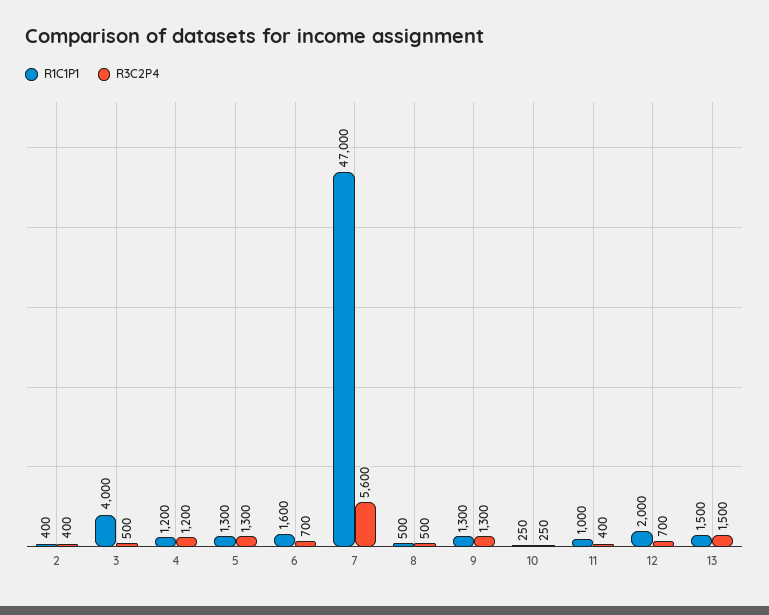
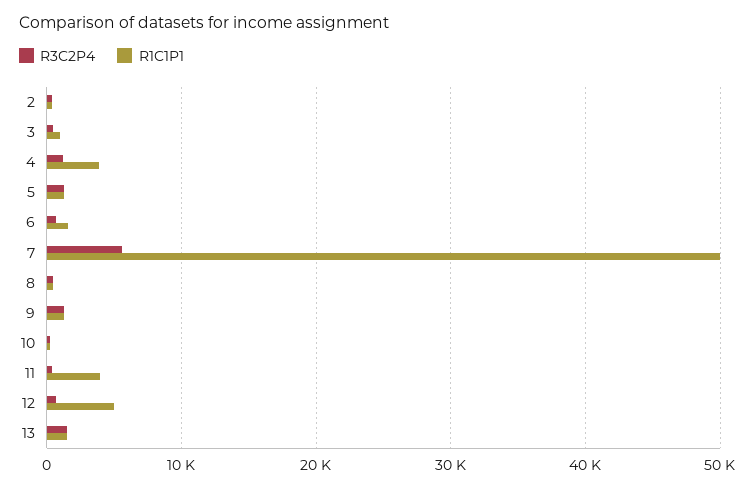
R1C1P1, 3: 4000 -> 1000
R1C1P1, 4: 1200 -> 4000
R1C1P1, 7: 47000 -> 50000
R1C1P1, 11: 1000 -> 4000
R1C1P1, 12: 2000 -> 5000

